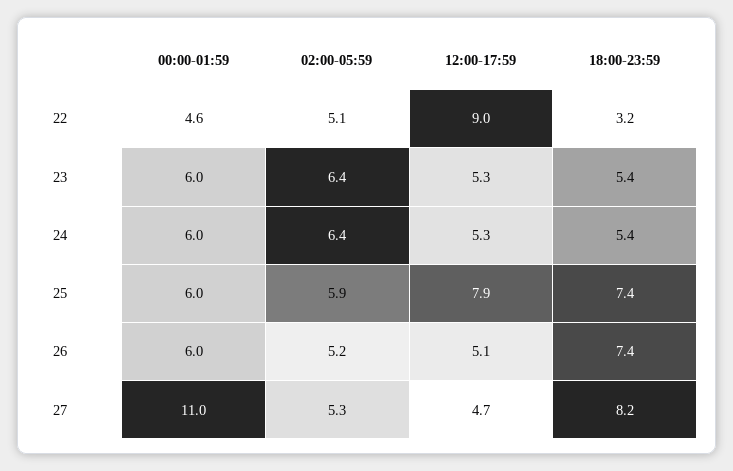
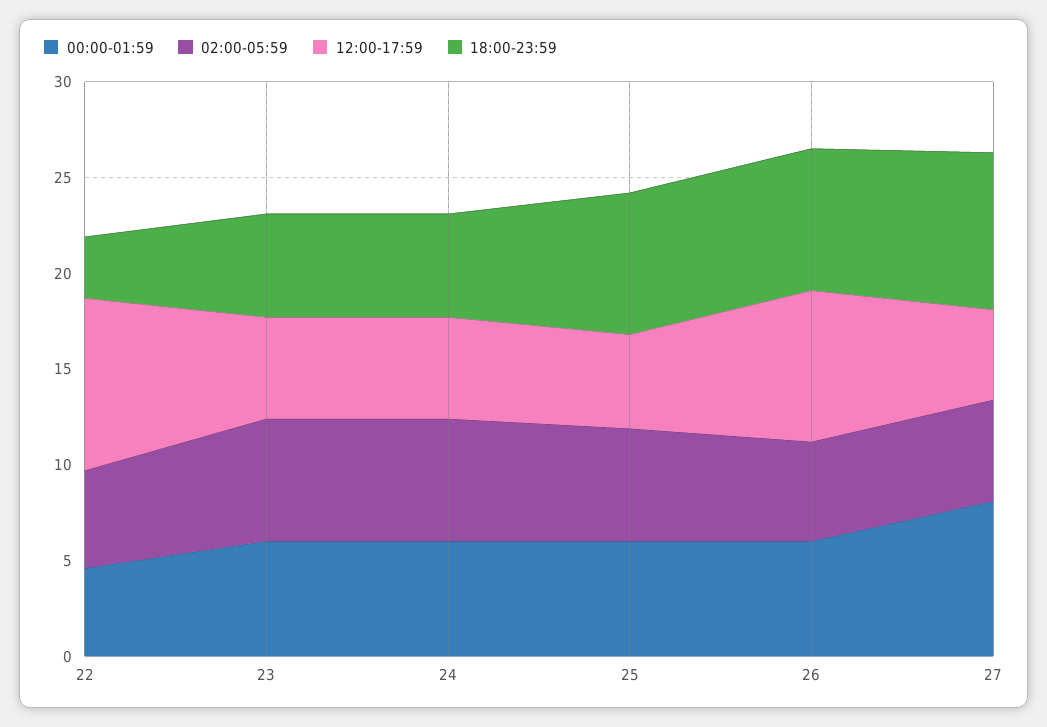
12:00-17:59, 25: 7.9 -> 5
12:00-17:59, 26: 5.1 -> 8
00:00-01:59, 27: 11 -> 8

